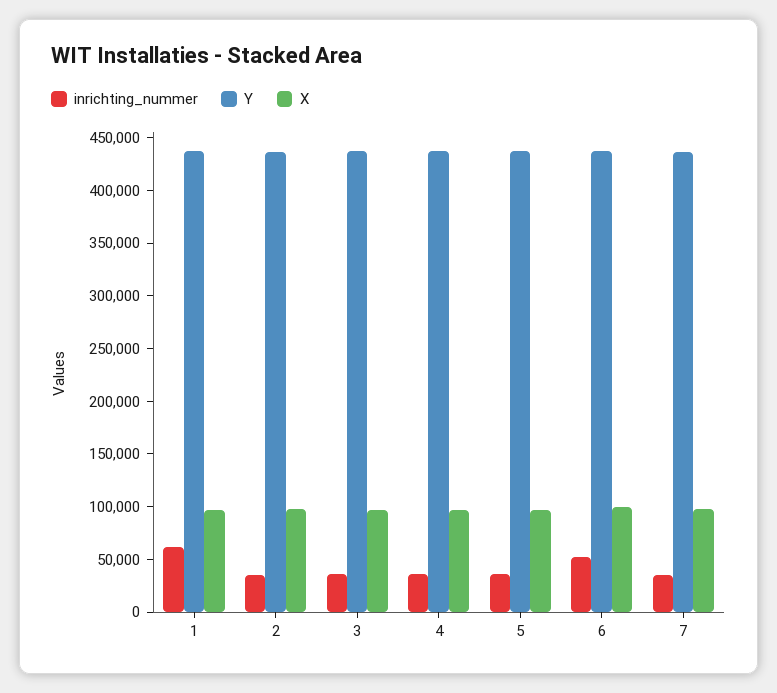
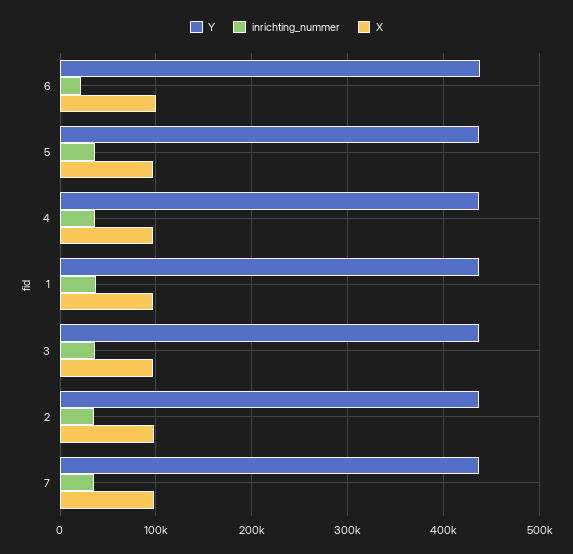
inrichting_nummer, 1: 60000 -> 40000
inrichting_nummer, 6: 50000 -> 20000

